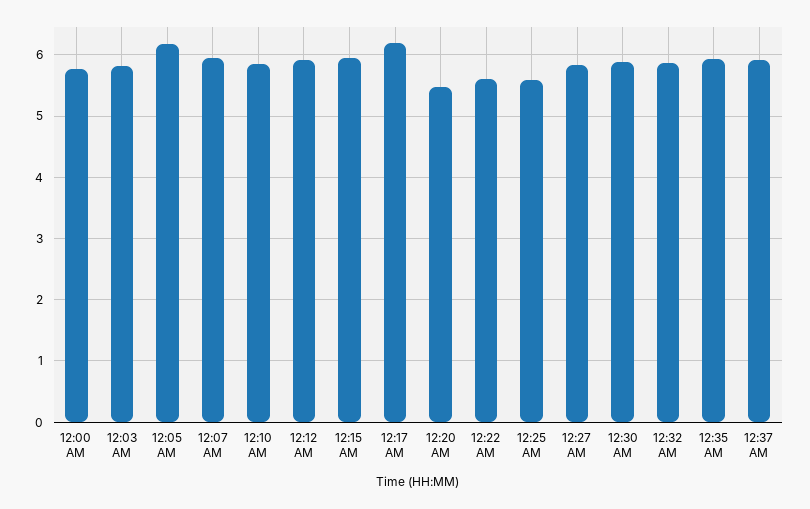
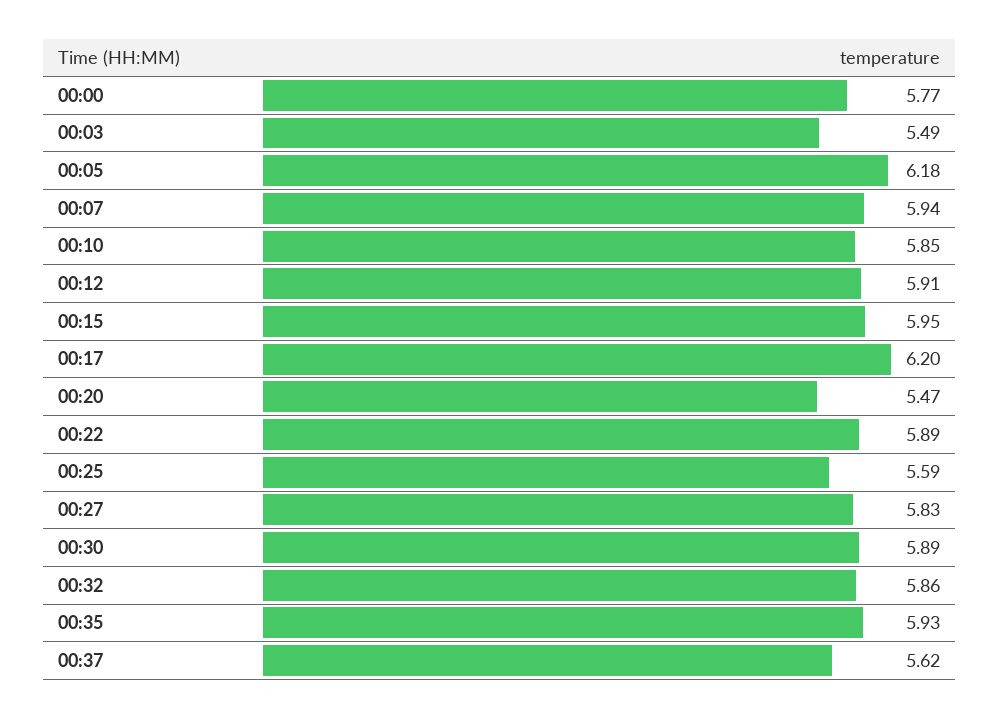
12:03 AM: 5.8 -> 5.49
12:22 AM: 5.6 -> 5.89
12:37 AM: 5.9 -> 5.62

